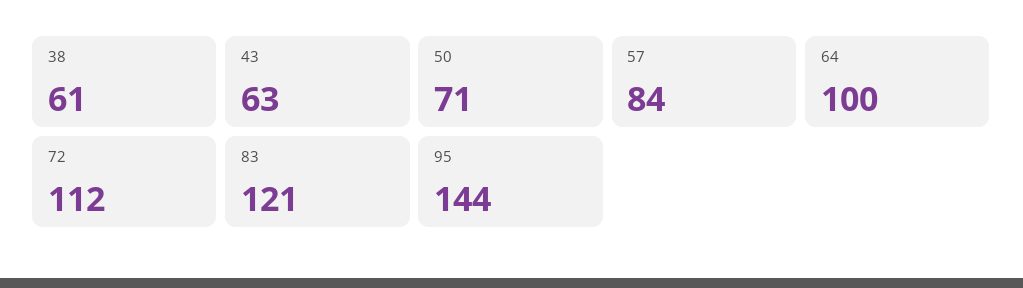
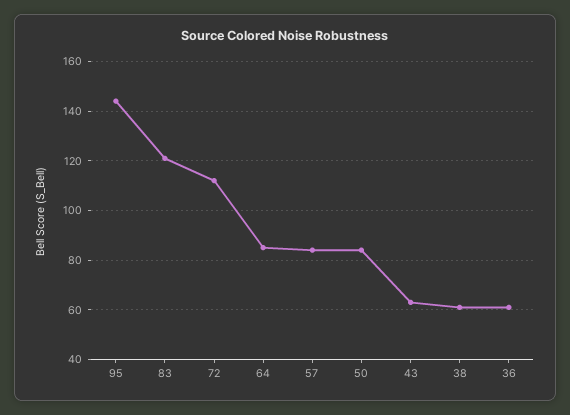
50: 71 -> 85
64: 100 -> 85
36: none -> 60

